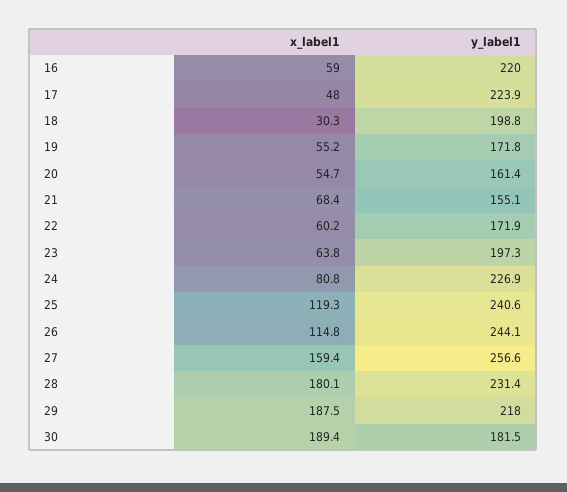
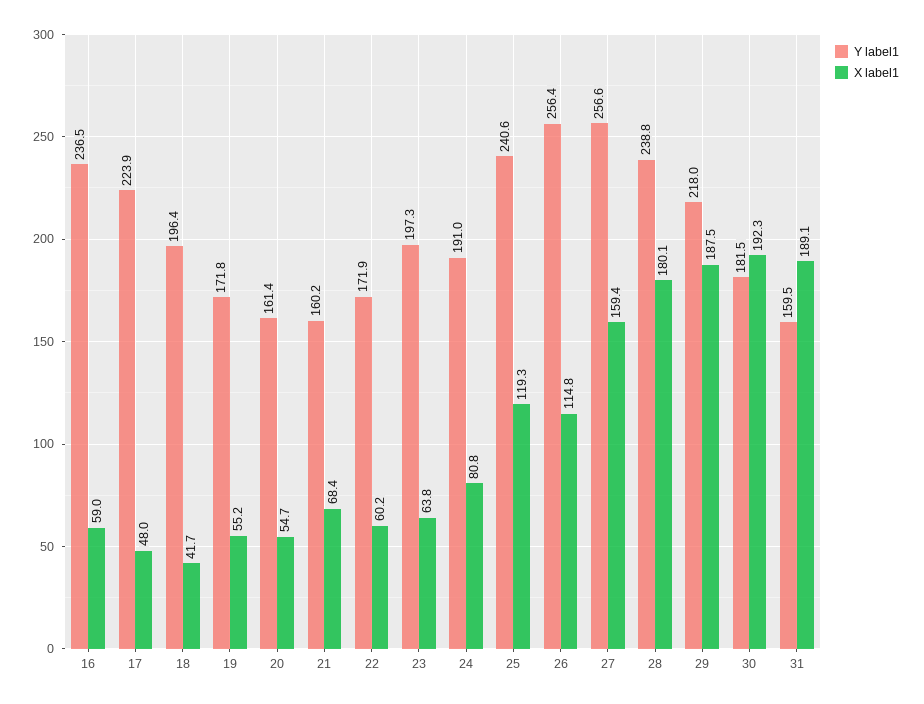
y_label1, 16: 220 -> 236.5
x_label1, 18: 30.3 -> 41.7
y_label1, 18: 198.8 -> 196.4
y_label1, 21: 155.1 -> 160.2
y_label1, 24: 226.9 -> 191
y_label1, 26: 244.1 -> 256.4
y_label1, 28: 231.4 -> 238.8
x_label1, 30: 189.4 -> 192.3
y_label1, 31: none -> 159.5
x_label1, 31: none -> 189.1

